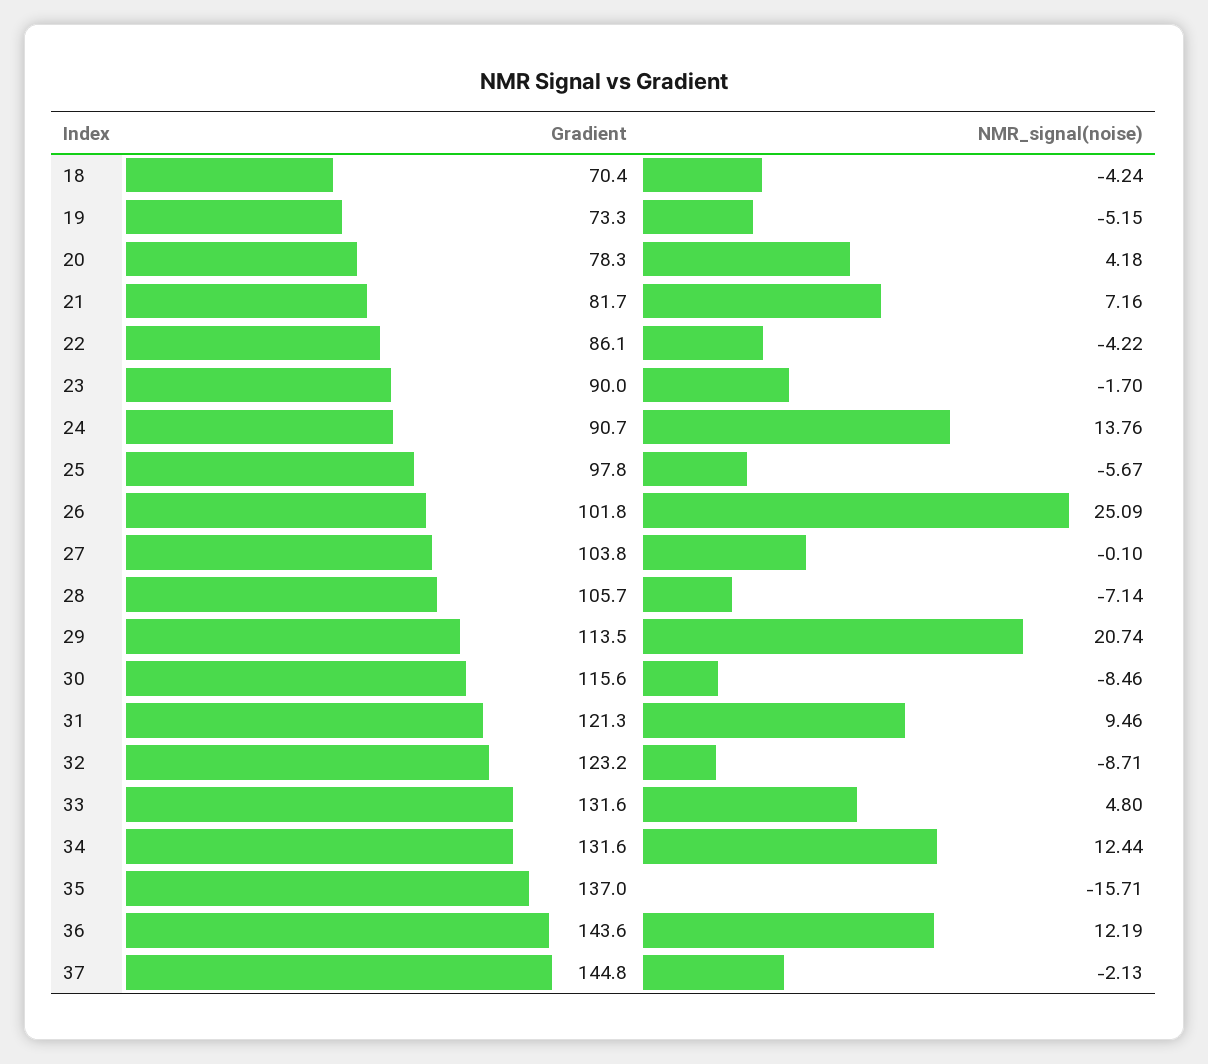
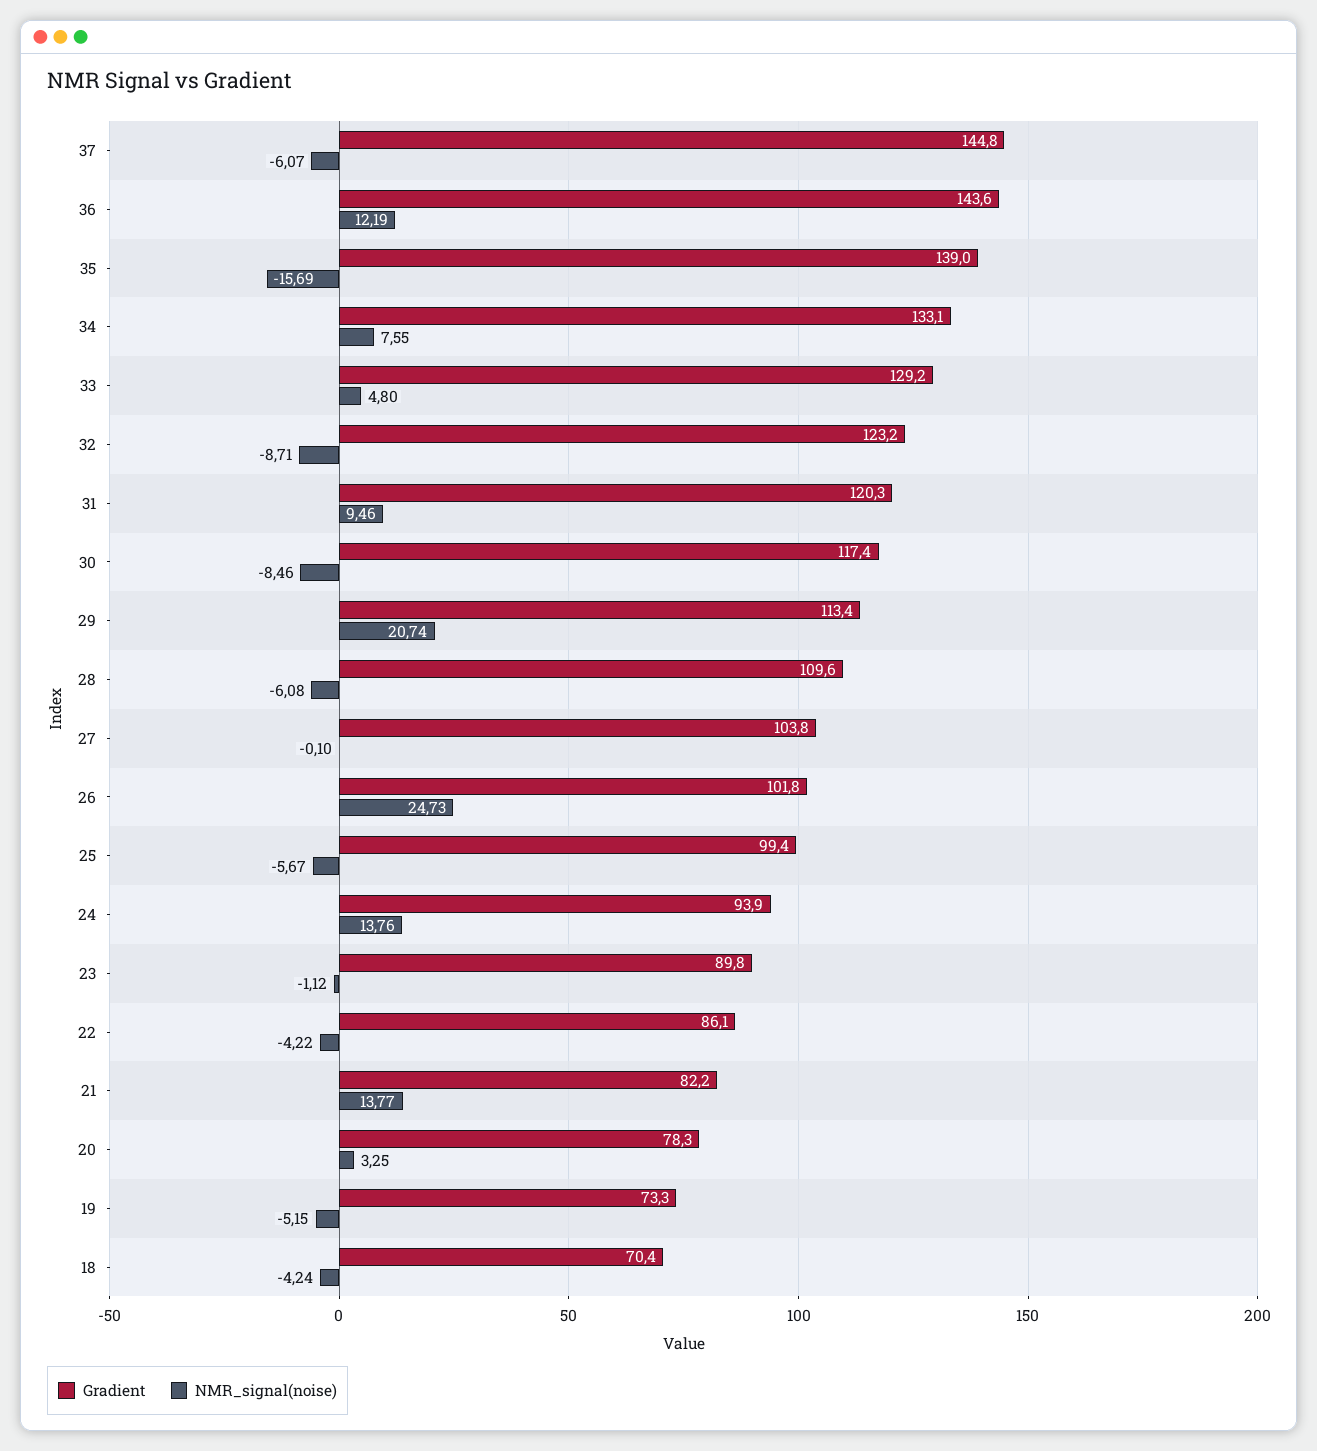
NMR_signal(noise), 20: 4.18 -> 3.25
Gradient, 21: 81.7 -> 82.2
NMR_signal(noise), 21: 7.16 -> 13.77
Gradient, 23: 90 -> 89.8
NMR_signal(noise), 23: -1.7 -> -1.12
Gradient, 24: 90.7 -> 93.9
Gradient, 25: 97.8 -> 99.4
NMR_signal(noise), 26: 25.09 -> 24.73
Gradient, 28: 105.7 -> 109.6
NMR_signal(noise), 28: -7.14 -> -6.08
Gradient, 29: 113.5 -> 113.4
Gradient, 30: 115.6 -> 117.4
Gradient, 31: 121.3 -> 120.3
Gradient, 33: 131.6 -> 129.2
Gradient, 34: 131.6 -> 133.1
NMR_signal(noise), 34: 12.44 -> 7.55
Gradient, 35: 137 -> 139
NMR_signal(noise), 35: -15.71 -> -15.69
NMR_signal(noise), 37: -2.13 -> -6.07

